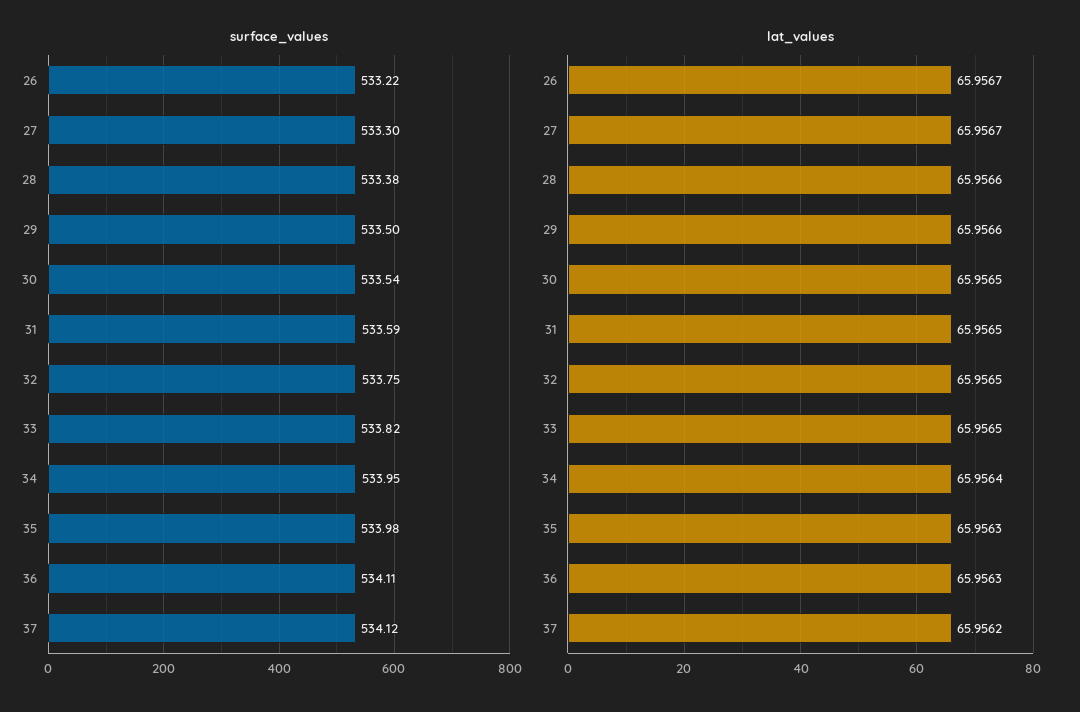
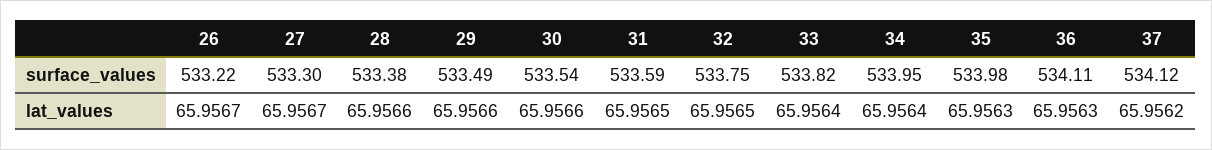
surface_values, 29: 533.5 -> 533.49
lat_values, 30: 65.9565 -> 65.9566
lat_values, 33: 65.9565 -> 65.9564

